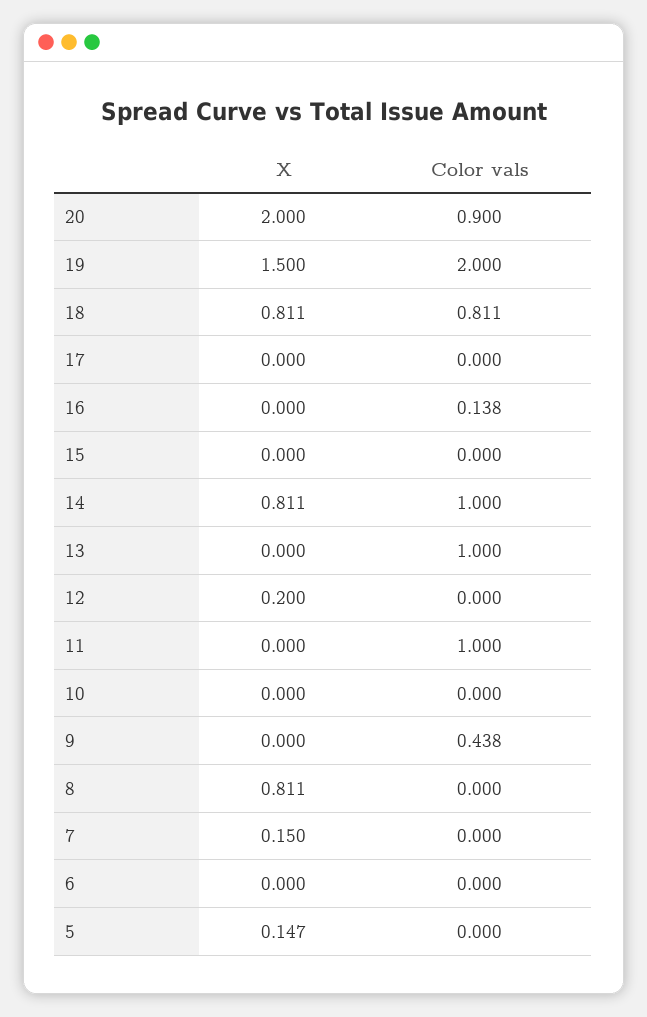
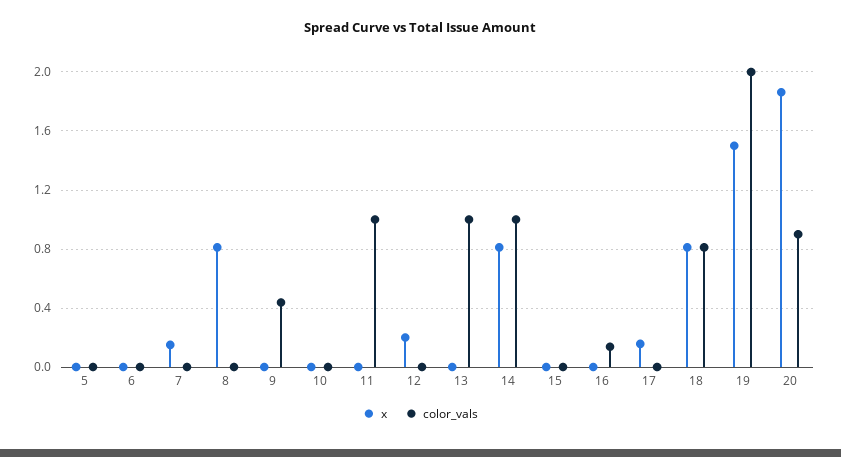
X, 20: 2 -> 1.85
X, 17: 0 -> 0.15
X, 5: 0.147 -> 0

